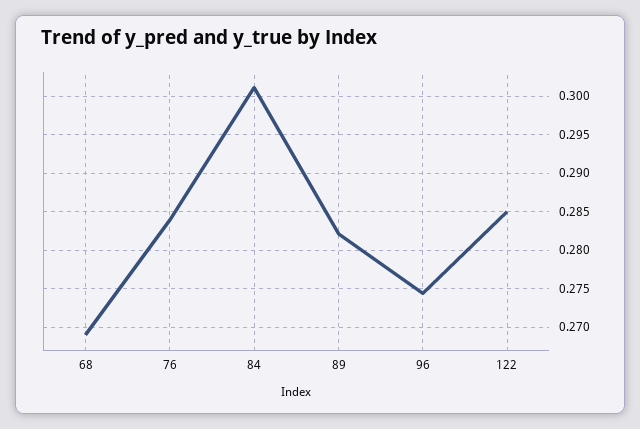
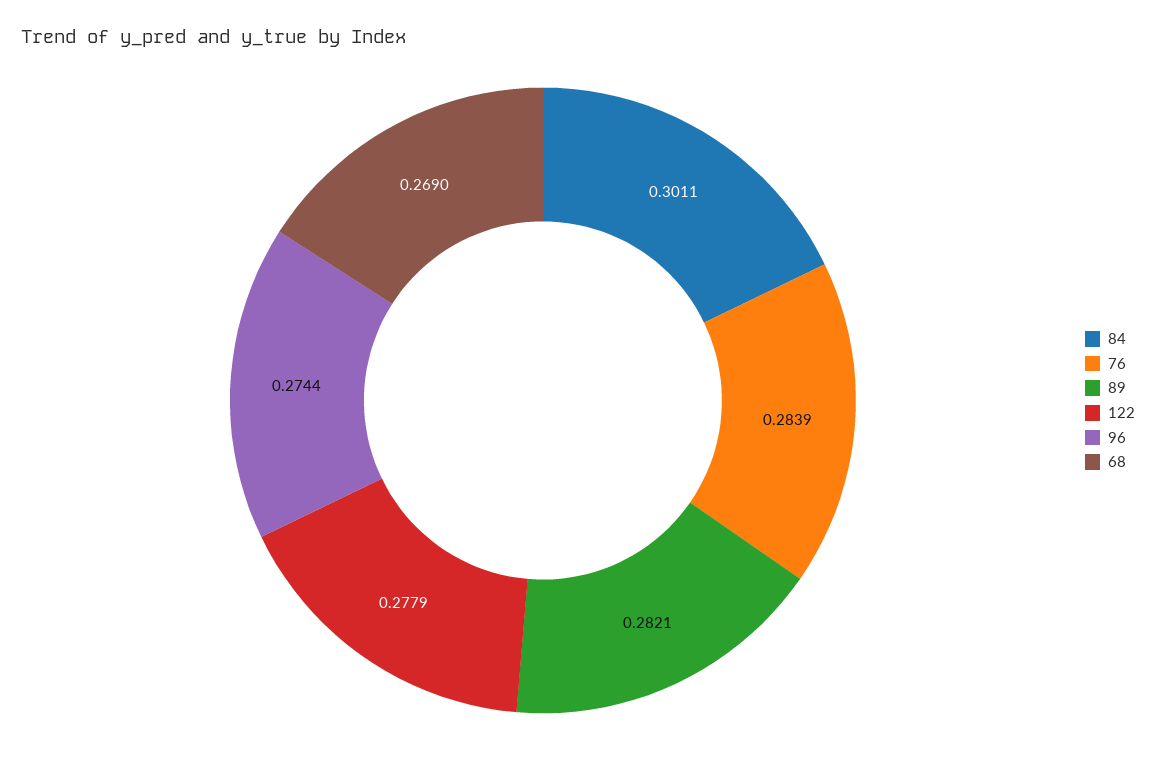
122: 0.285 -> 0.2779

